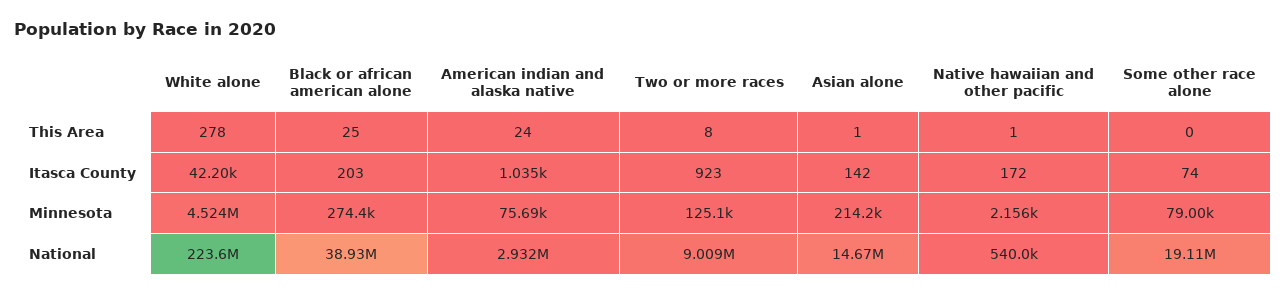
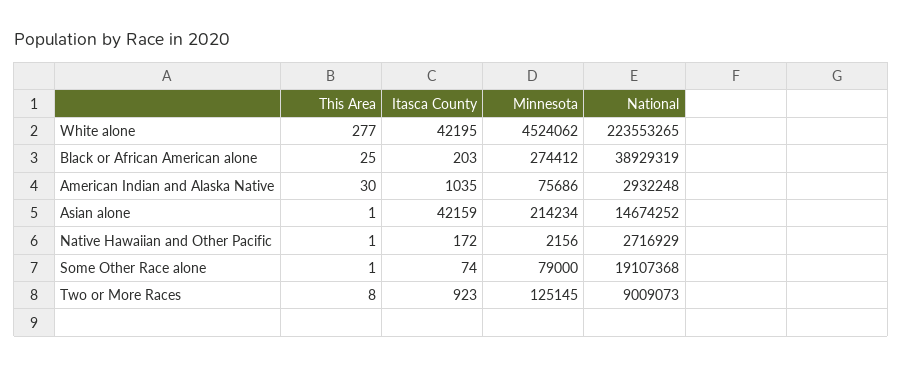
White alone, This Area: 278 -> 277
American indian and alaska native, This Area: 24 -> 30
Some other race alone, This Area: 0 -> 1
Asian alone, Itasca County: 142 -> 42159
Native hawaiian and other pacific, National: 540000 -> 2716929

